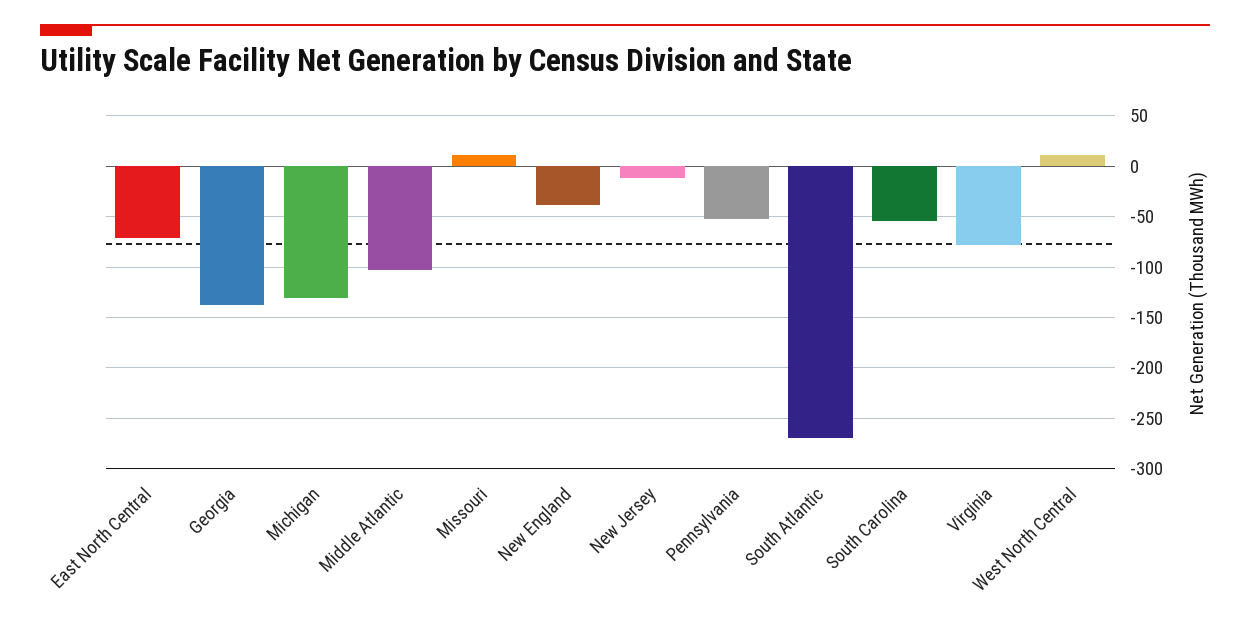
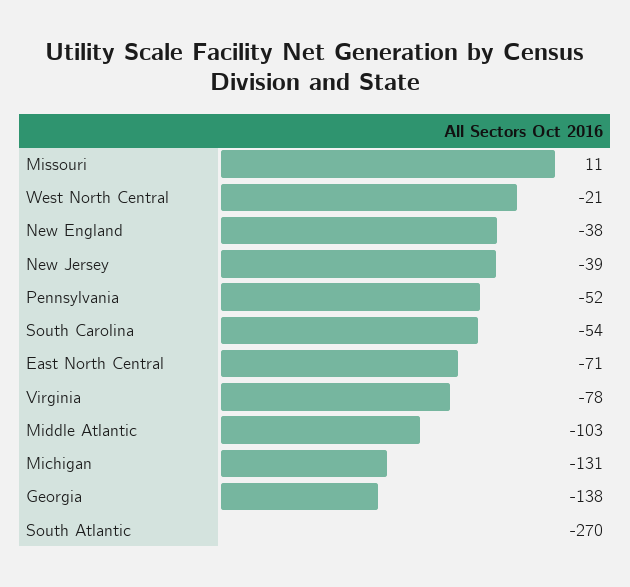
New Jersey: -10 -> -39
West North Central: 10 -> -21

